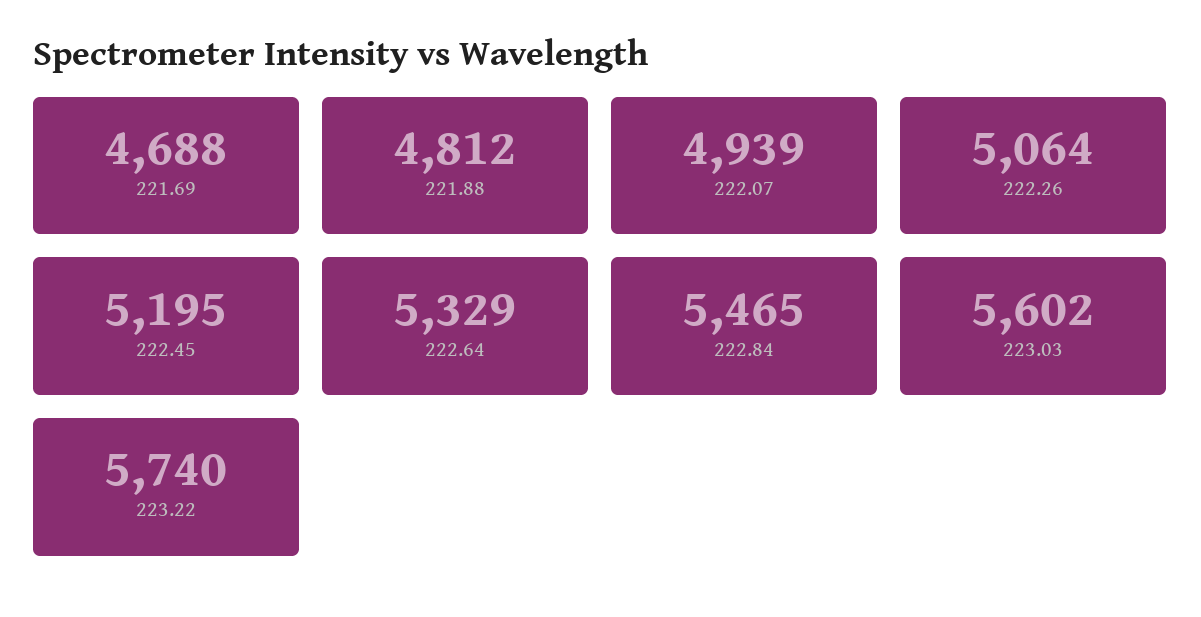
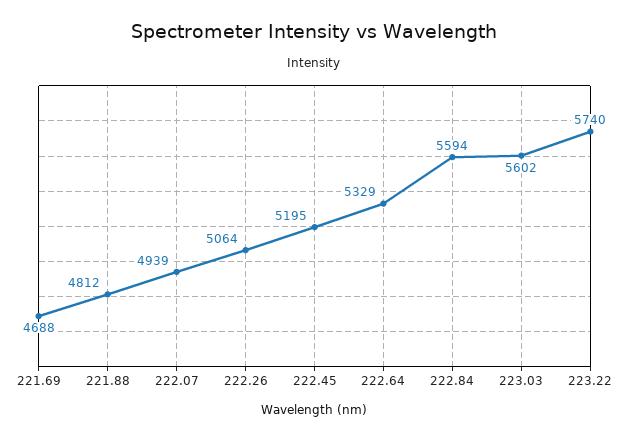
222.84: 5465 -> 5594

